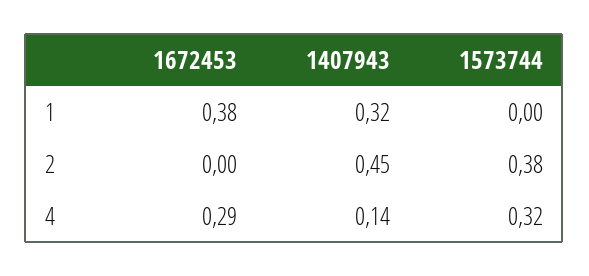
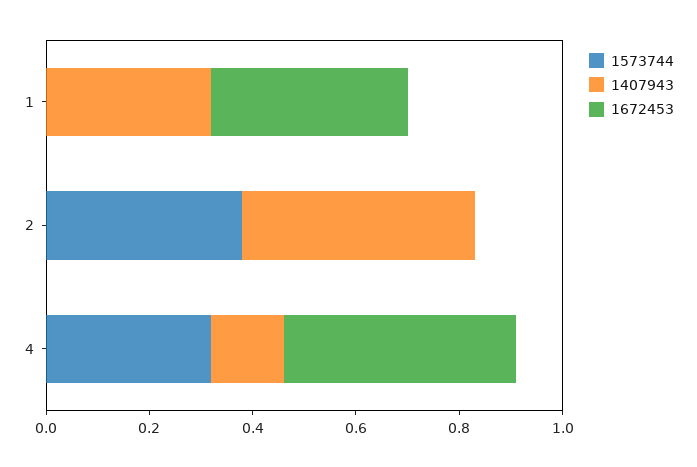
1672453, 4: 0.29 -> 0.45

